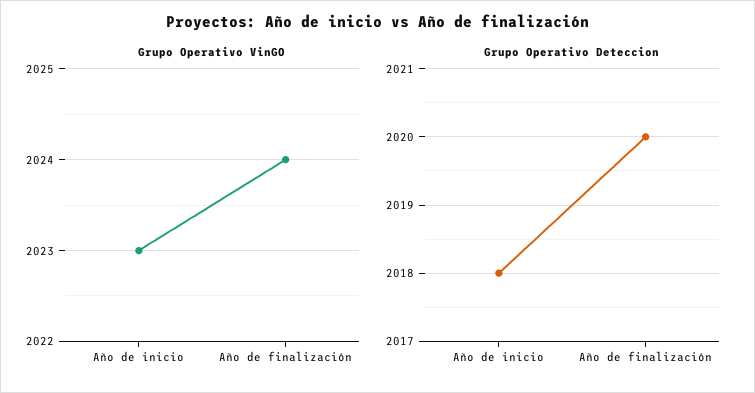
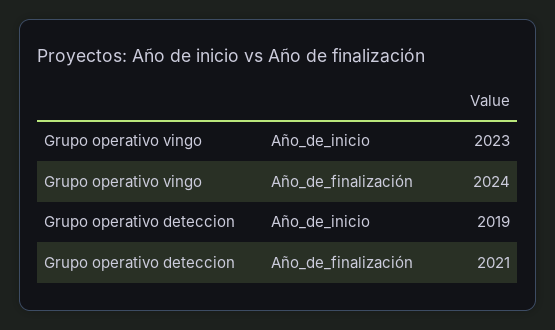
Grupo Operativo Deteccion, Año de inicio: 2018 -> 2019
Grupo Operativo Deteccion, Año de finalización: 2020 -> 2021

